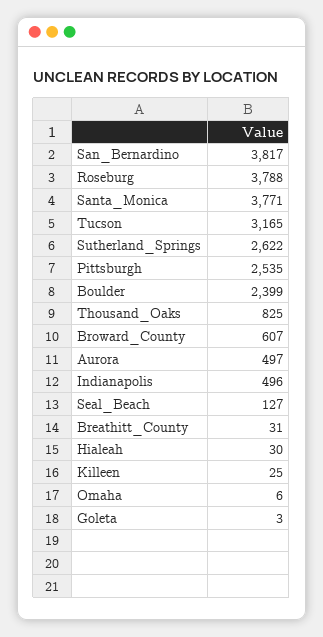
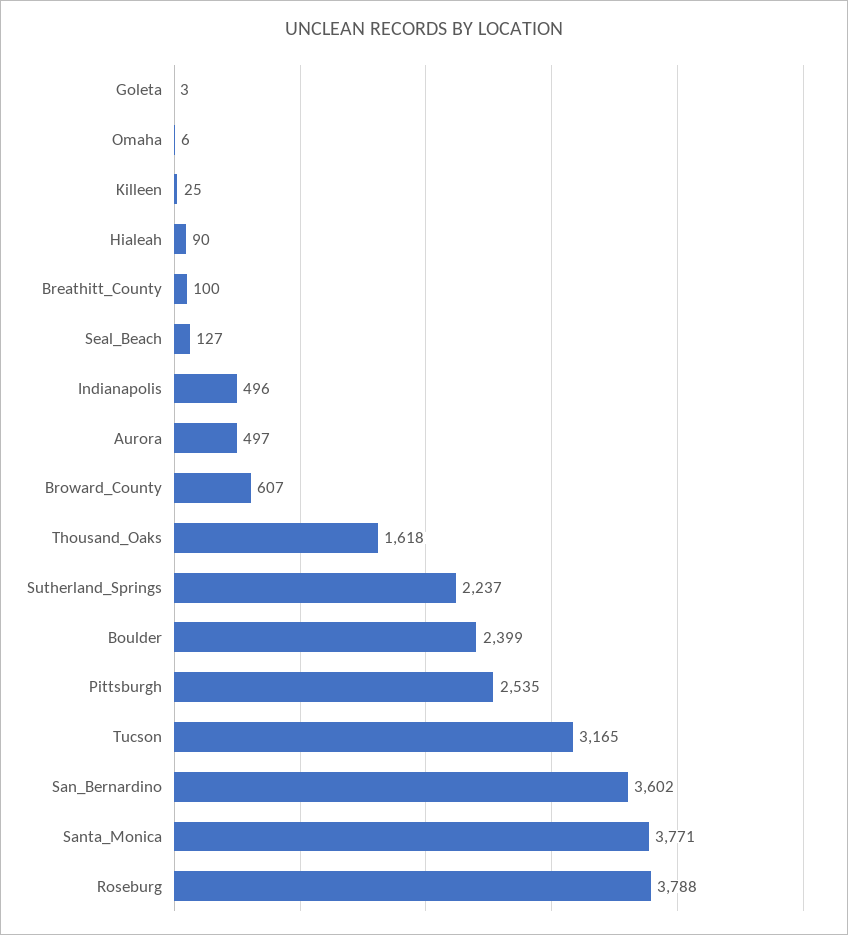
San_Bernardino: 3817 -> 3602
Sutherland_Springs: 2622 -> 2237
Thousand_Oaks: 825 -> 1618
Breathitt_County: 31 -> 100
Hialeah: 30 -> 90

